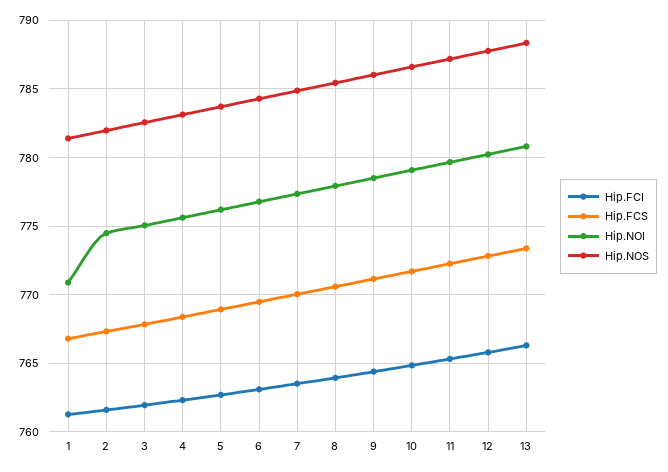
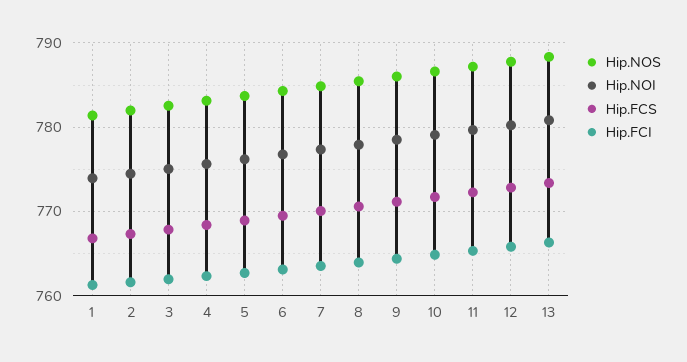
Hip.NOI, 1: 771 -> 774

